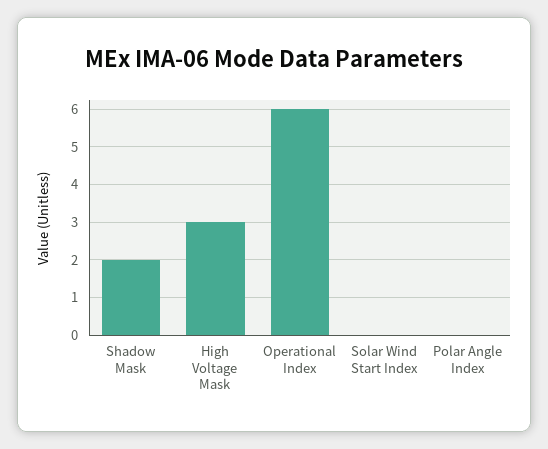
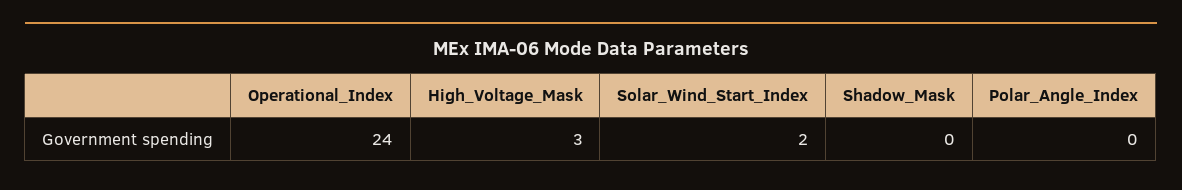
Shadow Mask: 2 -> 0
Operational Index: 6 -> 24
Solar Wind Start Index: 0 -> 2

